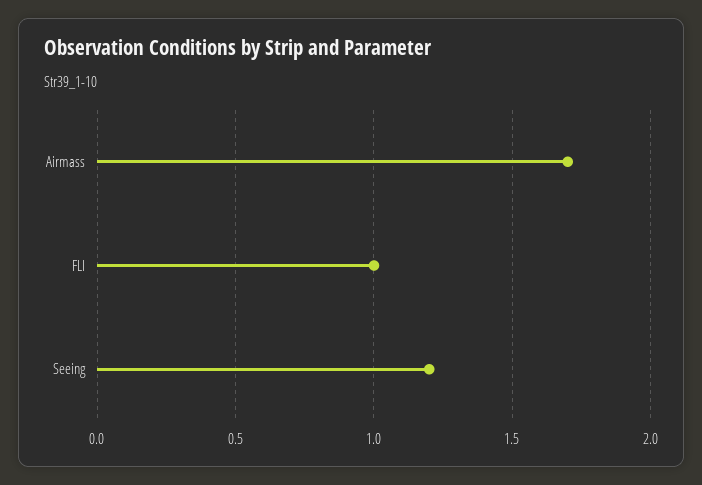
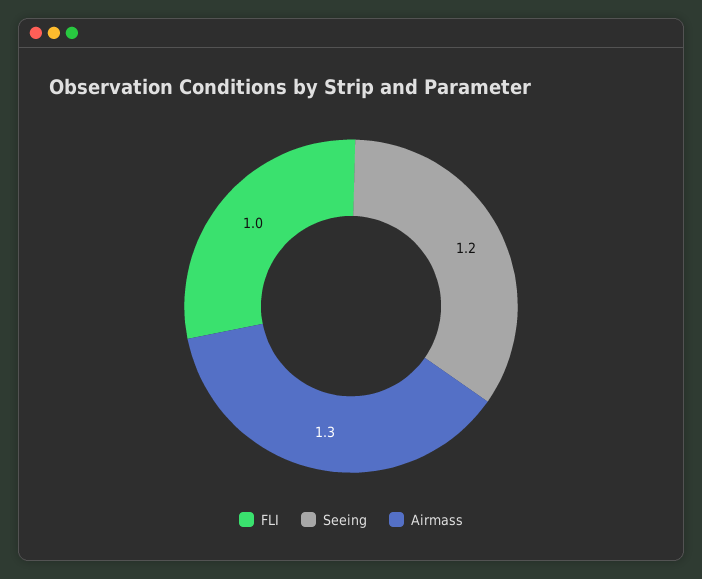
Airmass: 1.7 -> 1.3

